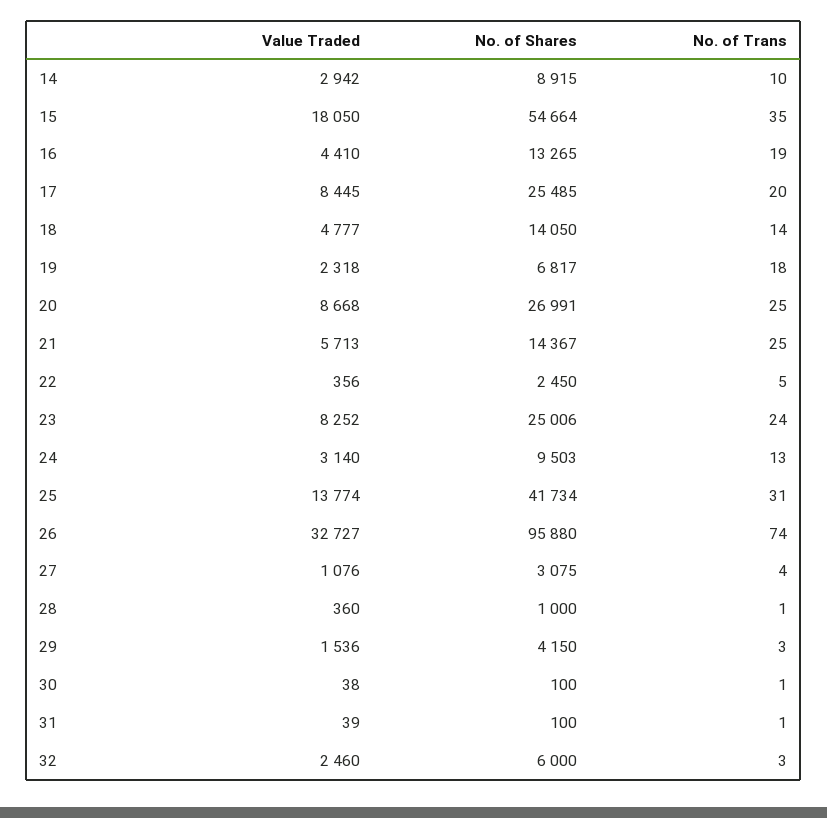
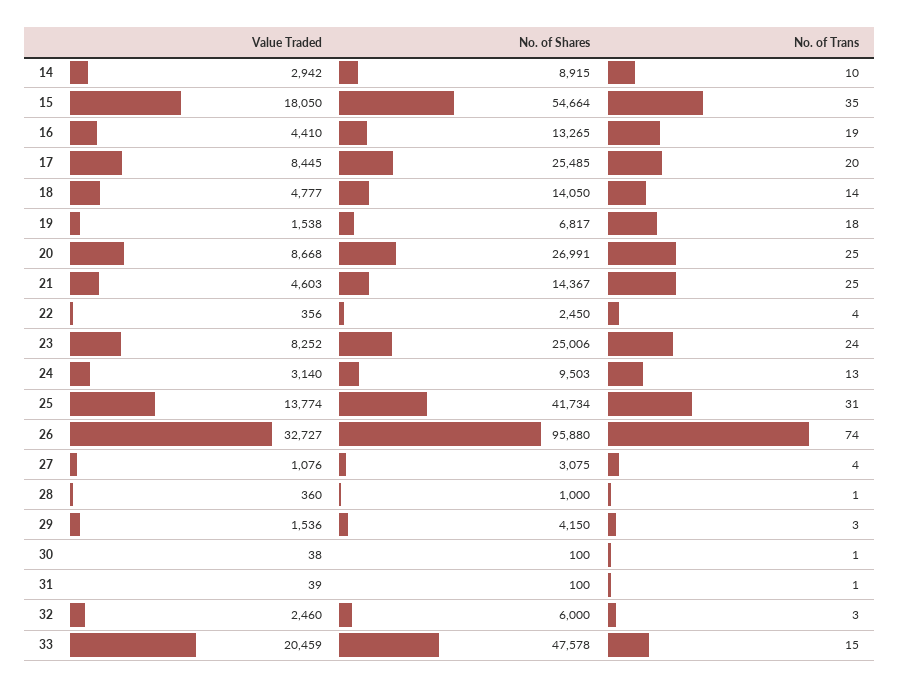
Value Traded, 19: 2318 -> 1538
Value Traded, 21: 5713 -> 4603
No. of Trans, 22: 5 -> 4
Value Traded, 33: none -> 20459
No. of Shares, 33: none -> 47578
No. of Trans, 33: none -> 15

